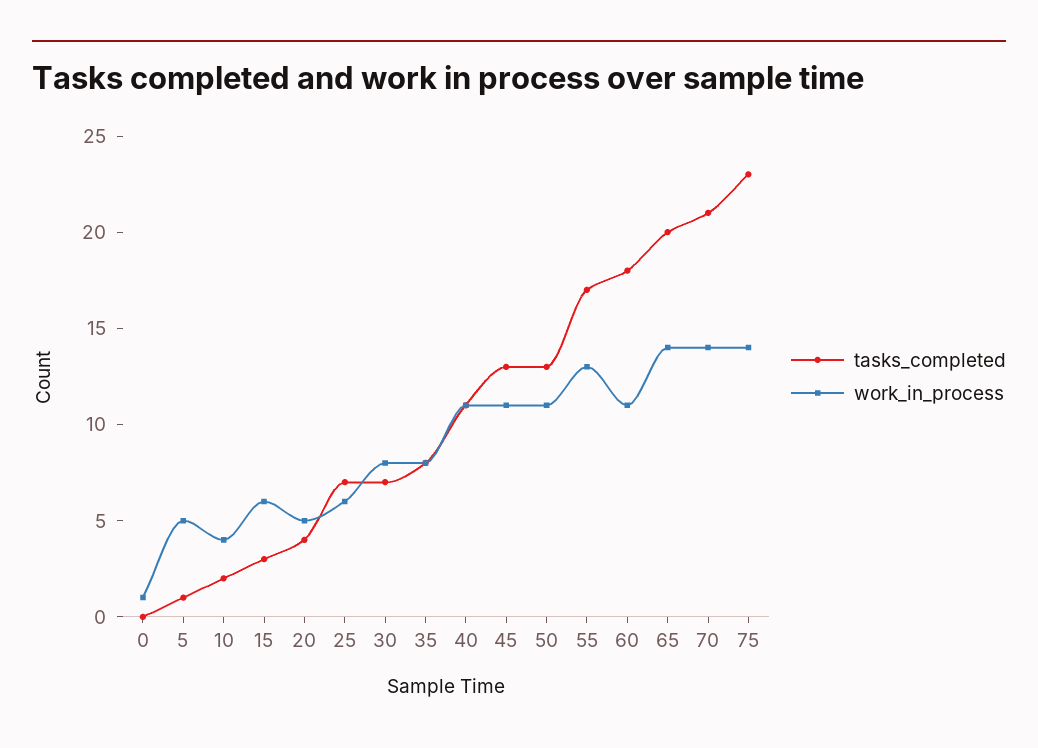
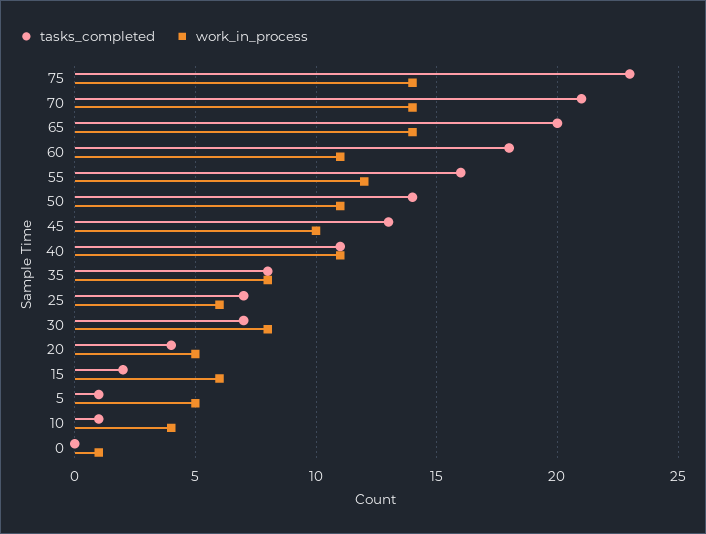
tasks_completed, 10: 2 -> 1
tasks_completed, 15: 3 -> 2
work_in_process, 45: 11 -> 10
tasks_completed, 50: 13 -> 14
tasks_completed, 55: 17 -> 16
work_in_process, 55: 13 -> 12

